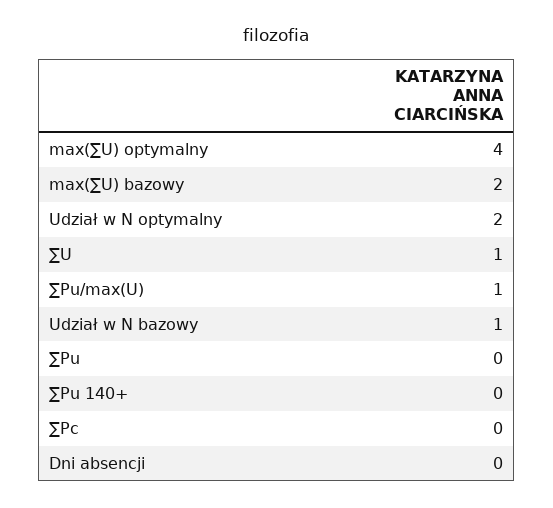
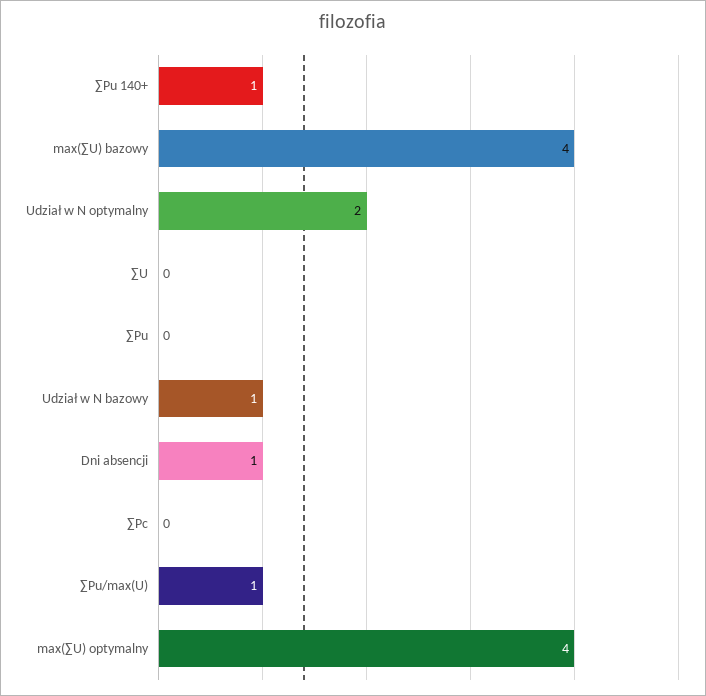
max(∑U) bazowy: 2 -> 4
∑U: 1 -> 0
∑Pu 140+: 0 -> 1
Dni absencji: 0 -> 1

